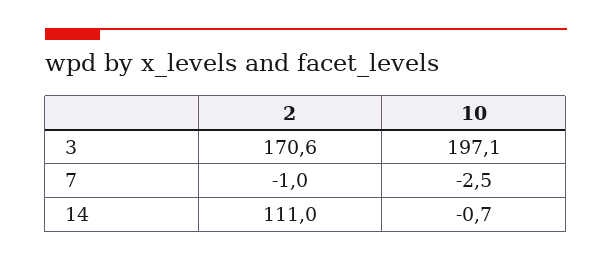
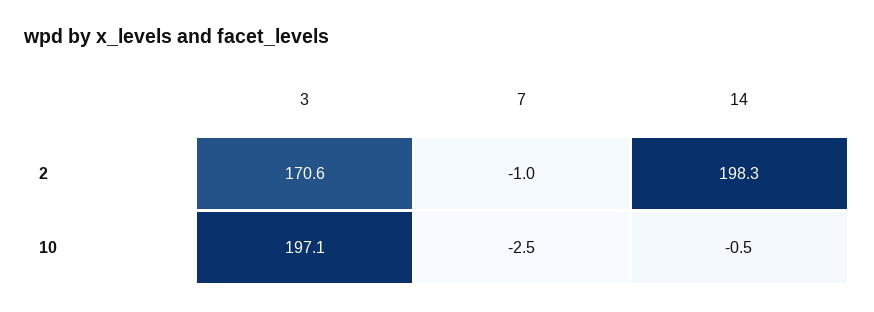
2, 14: 111 -> 198.3
10, 14: -0.7 -> -0.5

